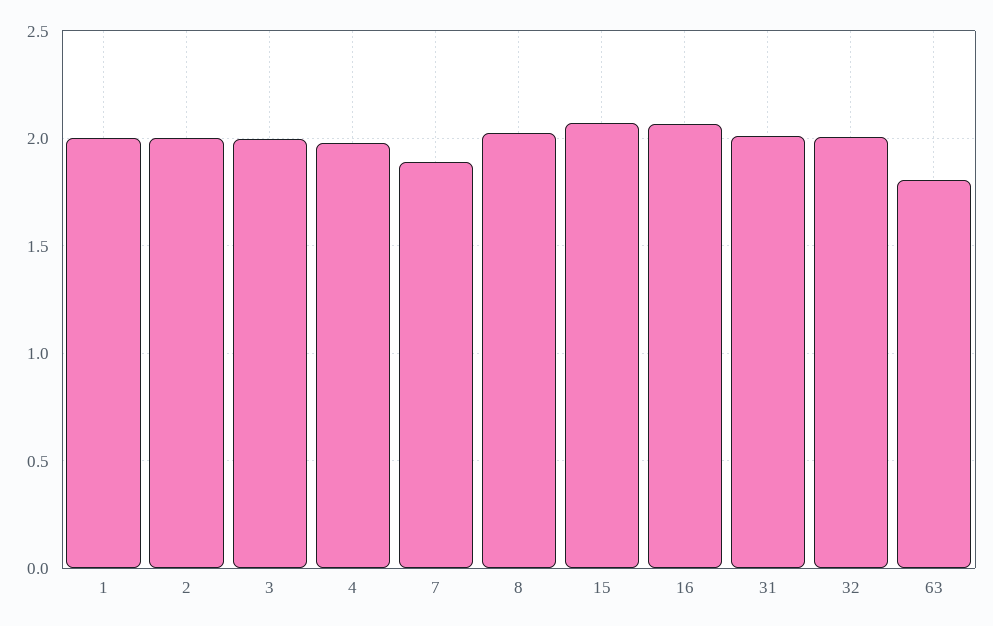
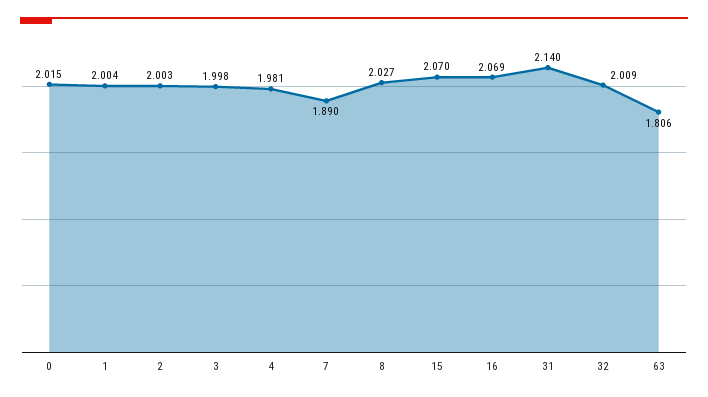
31: 2 -> 2.14
0: none -> 2.015

